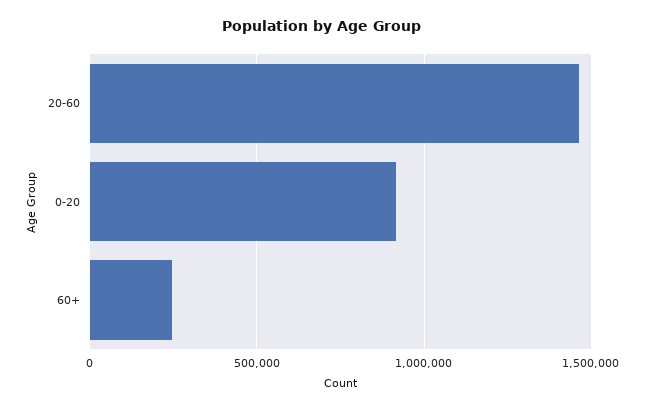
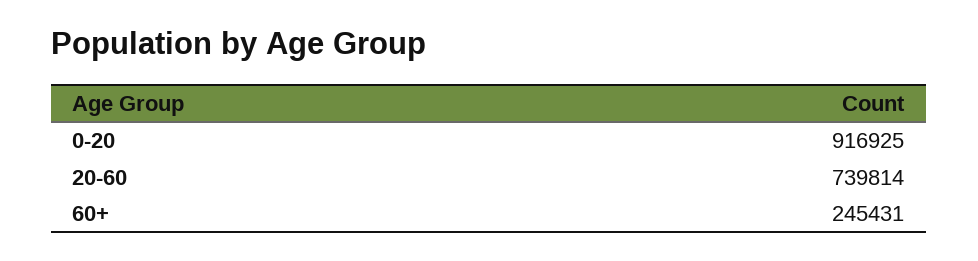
20-60: 1450000 -> 739814

